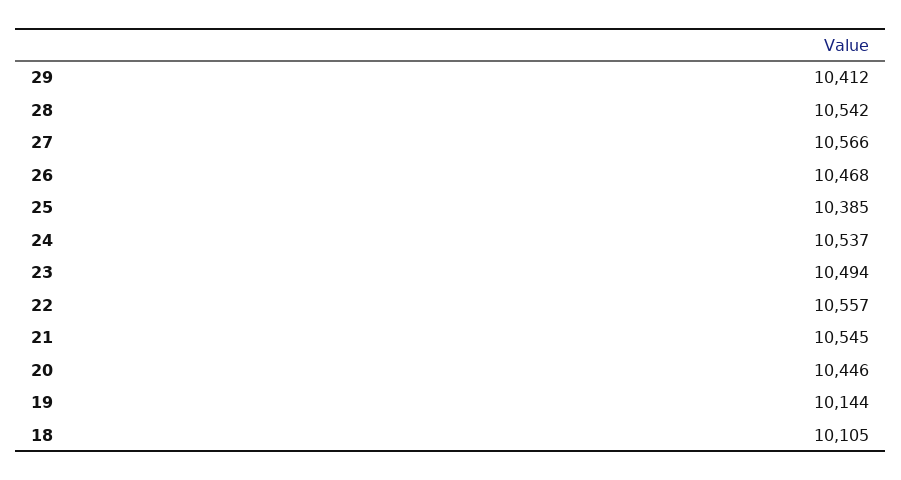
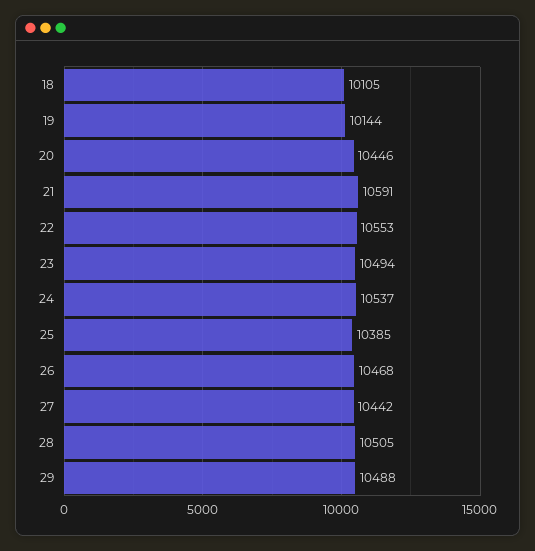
29: 10412 -> 10488
28: 10542 -> 10505
27: 10566 -> 10442
22: 10557 -> 10553
21: 10545 -> 10591

